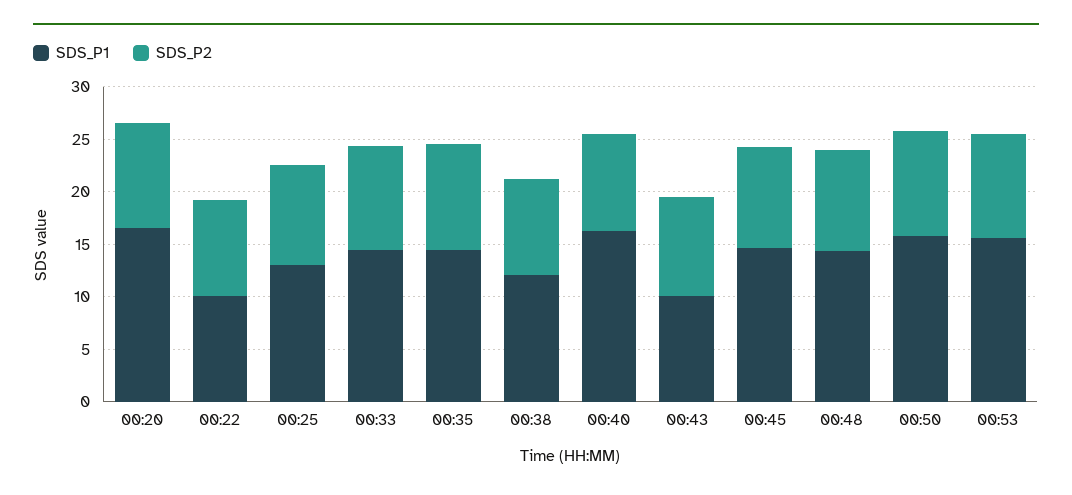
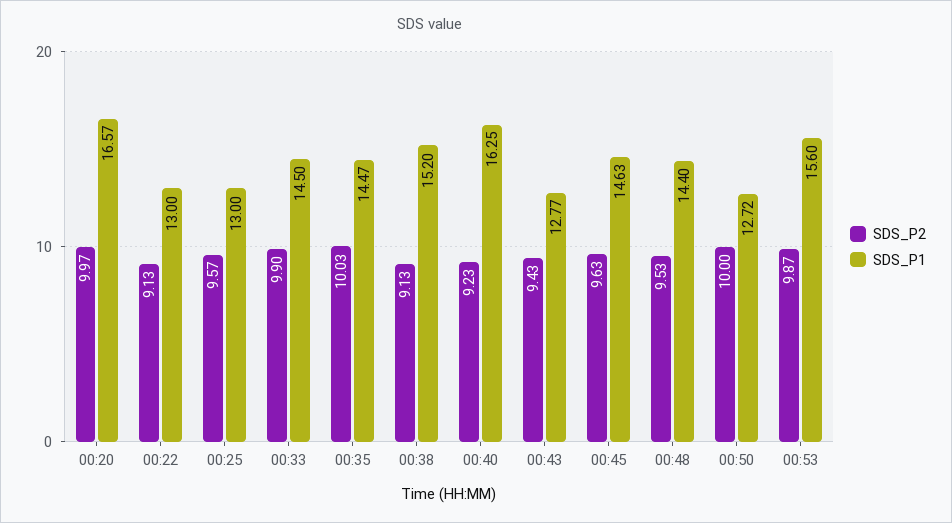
SDS_P1, 00:22: 10 -> 13
SDS_P1, 00:38: 12 -> 15.2
SDS_P1, 00:43: 10 -> 12.77
SDS_P1, 00:50: 16 -> 12.72

